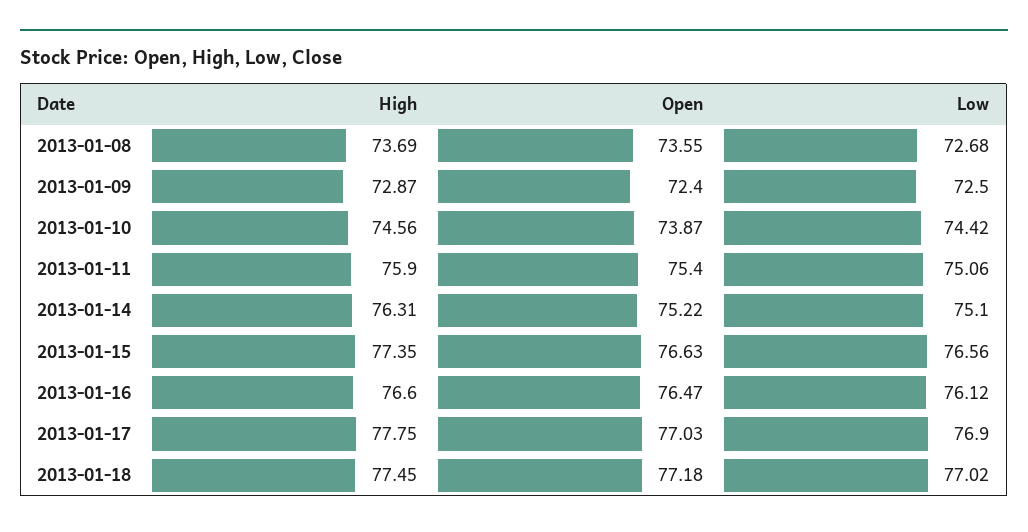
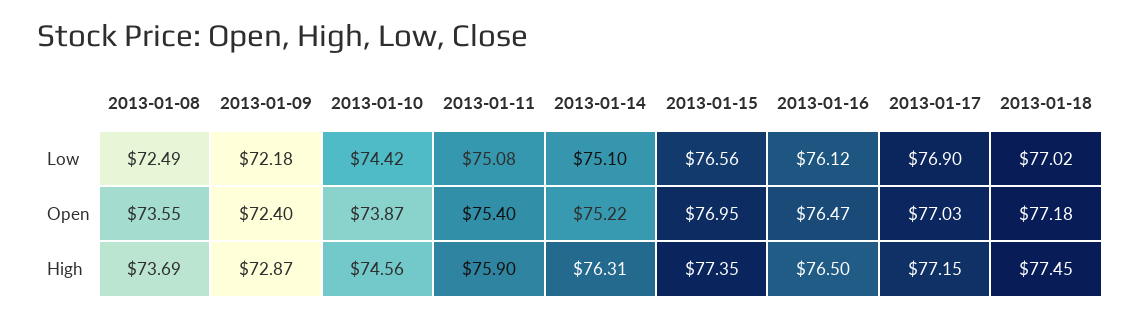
Low, 2013-01-08: 72.68 -> 72.49
Low, 2013-01-09: 72.5 -> 72.18
Low, 2013-01-11: 75.06 -> 75.08
Open, 2013-01-15: 76.63 -> 76.95
High, 2013-01-16: 76.6 -> 76.5
High, 2013-01-17: 77.75 -> 77.15

